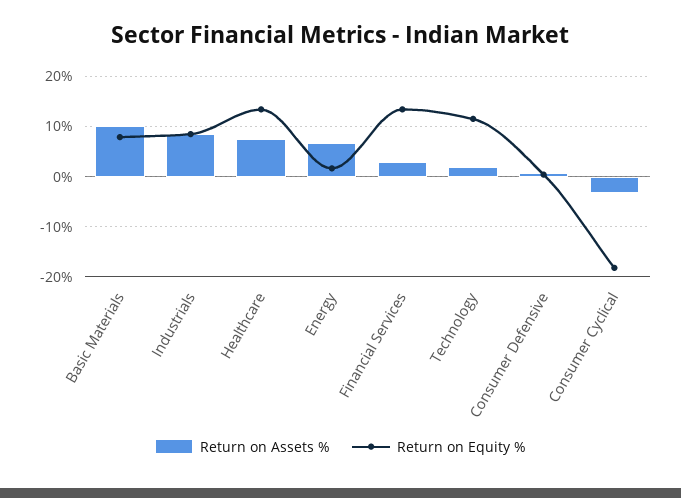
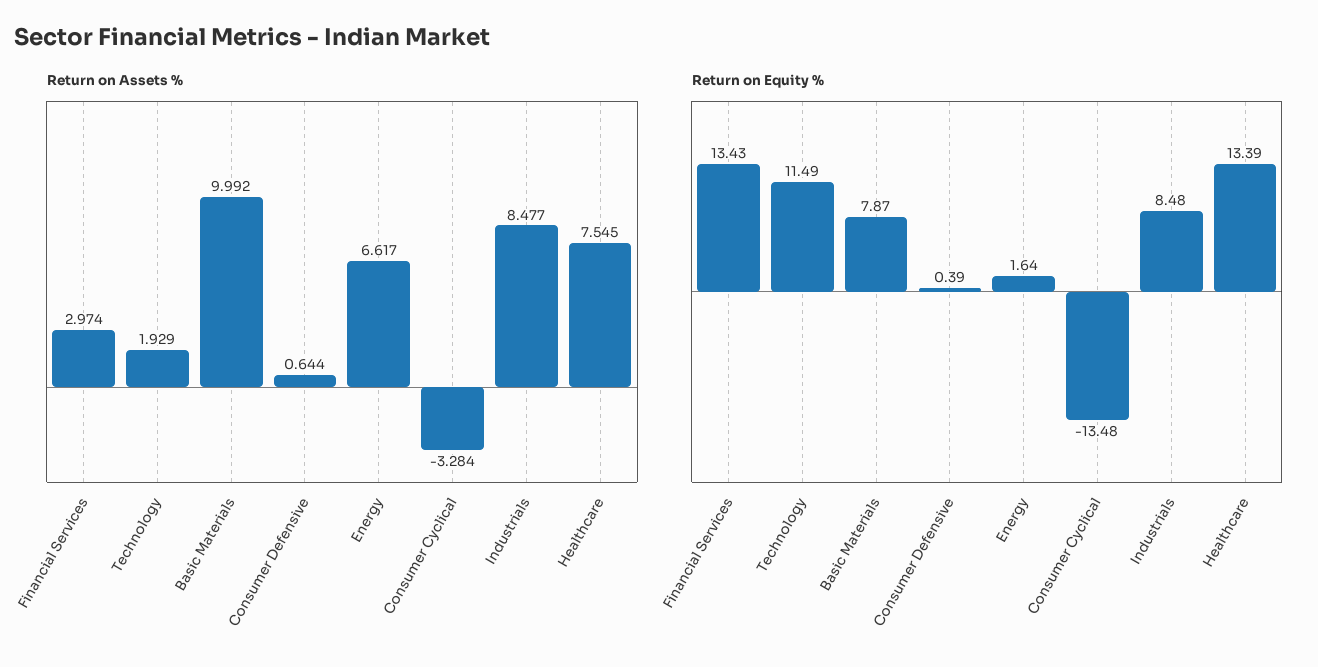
Return on Equity %, Consumer Cyclical: -18 -> -13.48

